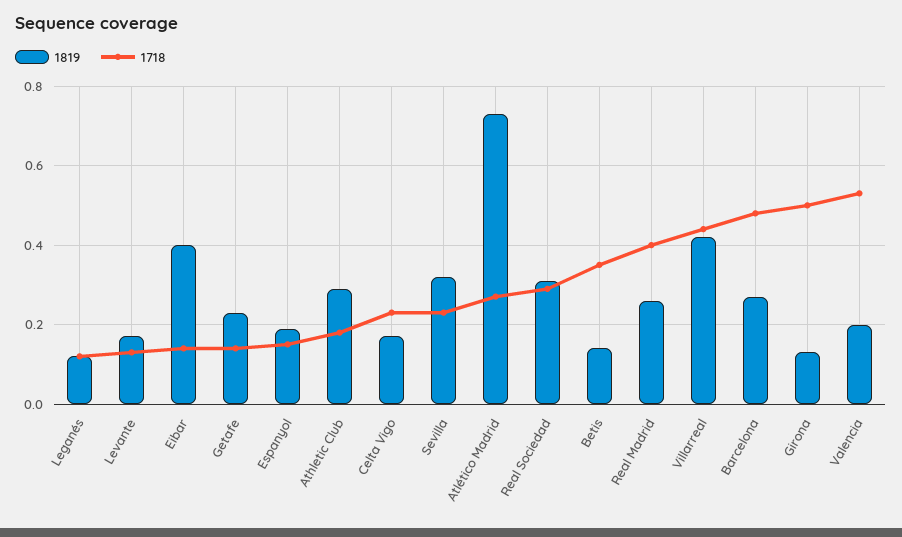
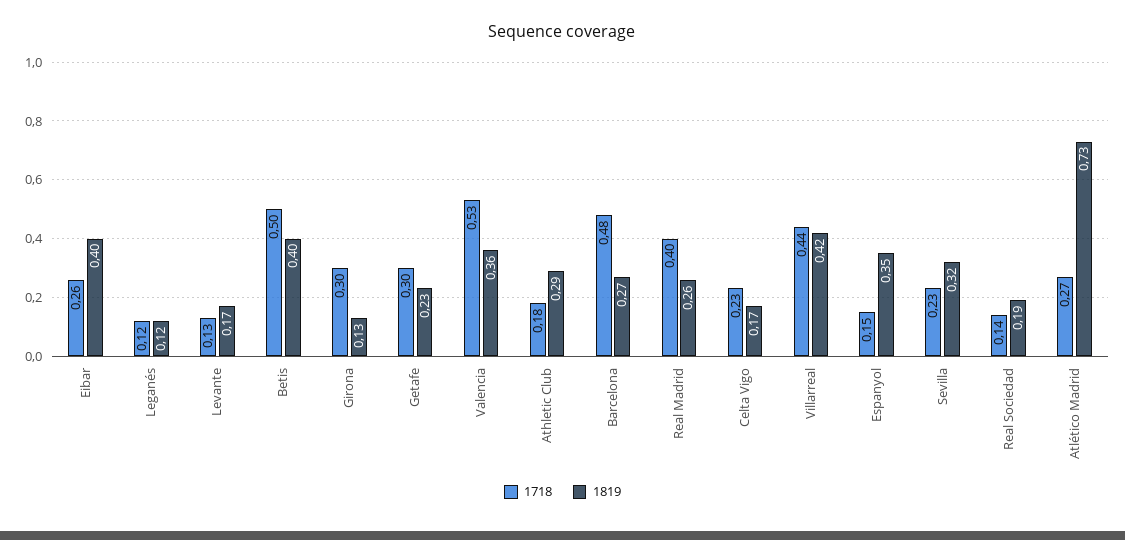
1718, Eibar: 0.15 -> 0.26
1718, Getafe: 0.15 -> 0.3
1819, Espanyol: 0.2 -> 0.35
1819, Real Sociedad: 0.3 -> 0.19
1718, Real Sociedad: 0.3 -> 0.14
1819, Betis: 0.15 -> 0.4
1718, Betis: 0.35 -> 0.5
1718, Girona: 0.5 -> 0.3
1819, Valencia: 0.2 -> 0.36

